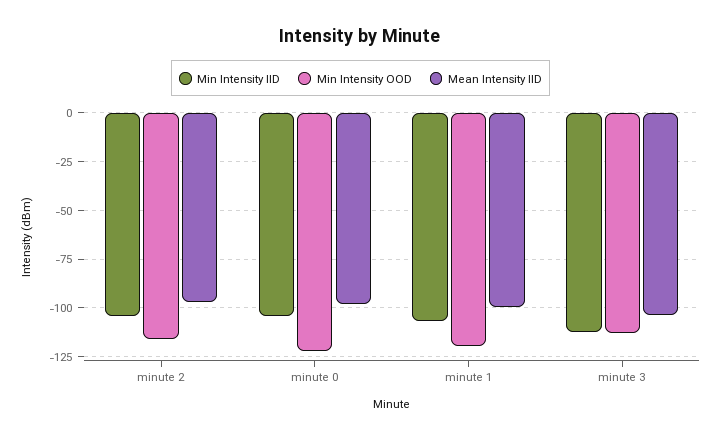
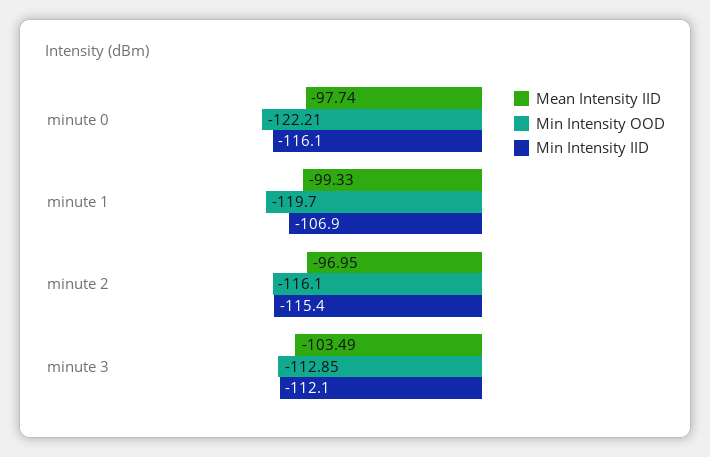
Min Intensity IID, minute 2: -105 -> -115.4
Min Intensity IID, minute 0: -105 -> -116.1

